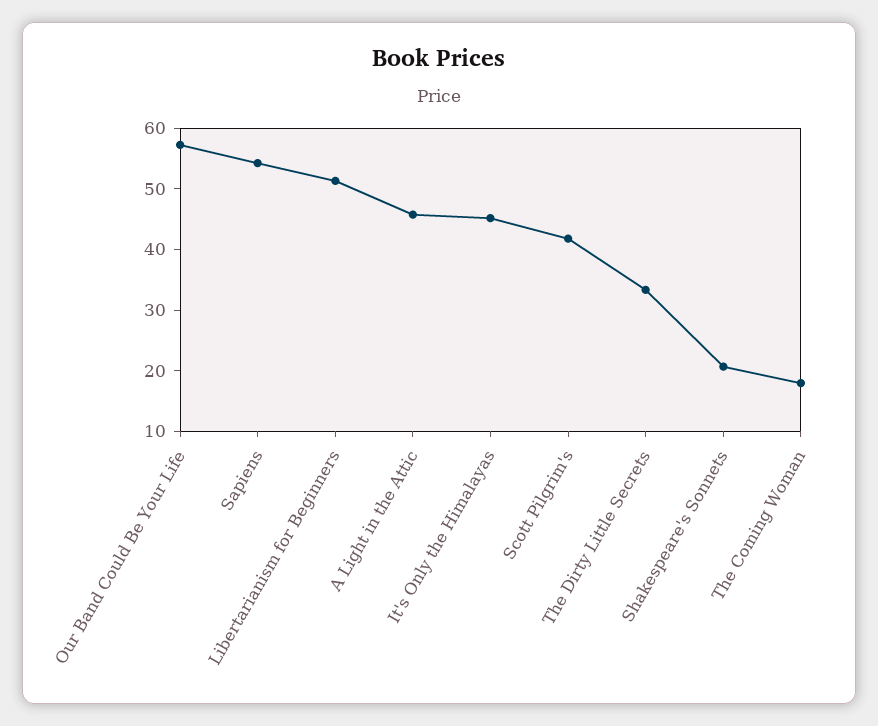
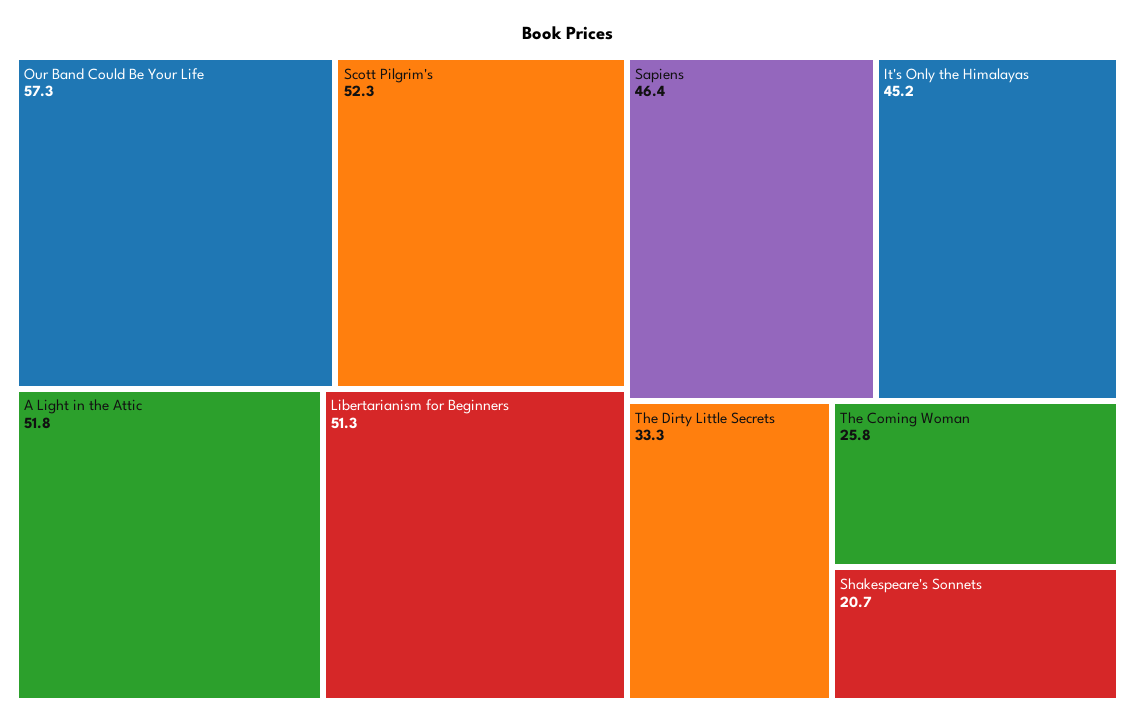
Sapiens: 54 -> 46.4
A Light in the Attic: 46 -> 51.8
Scott Pilgrim's: 42 -> 52.3
The Coming Woman: 18 -> 25.8

